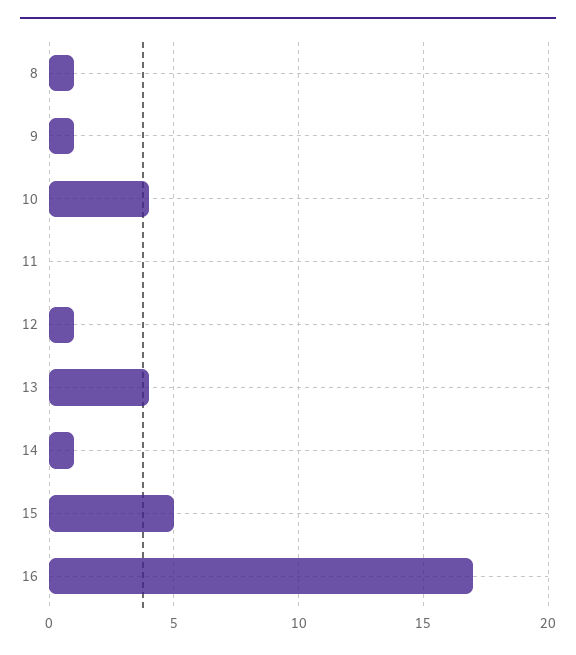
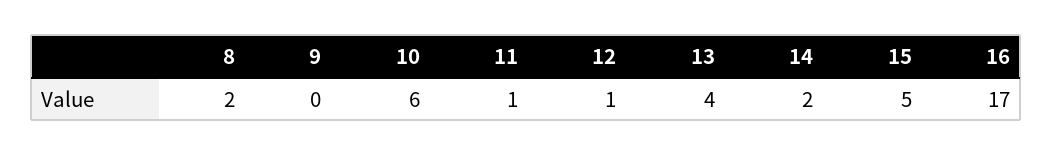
8: 1 -> 2
9: 1 -> 0
10: 4 -> 6
11: 0 -> 1
14: 1 -> 2

